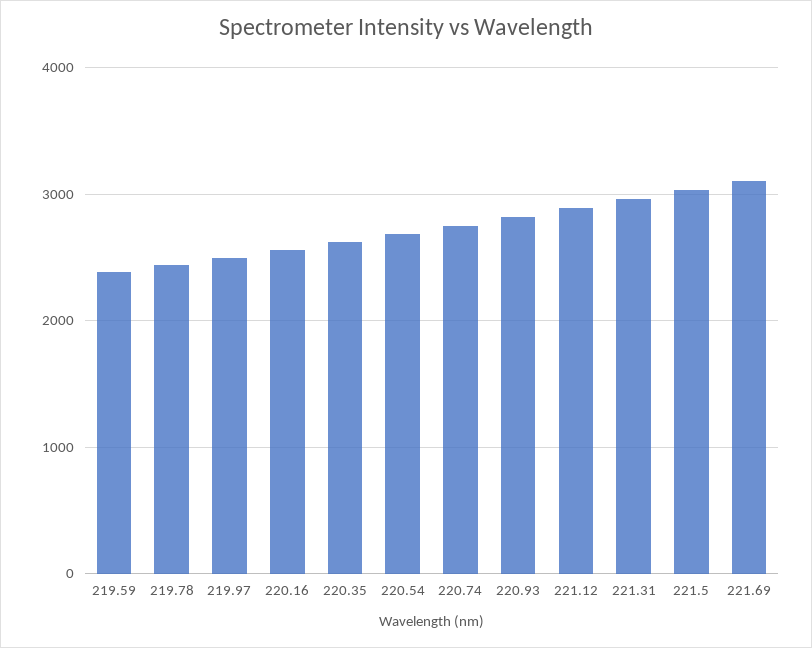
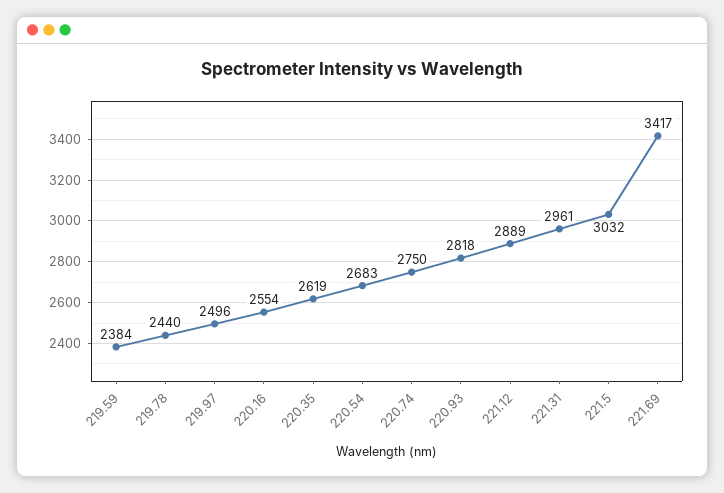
221.69: 3100 -> 3417

